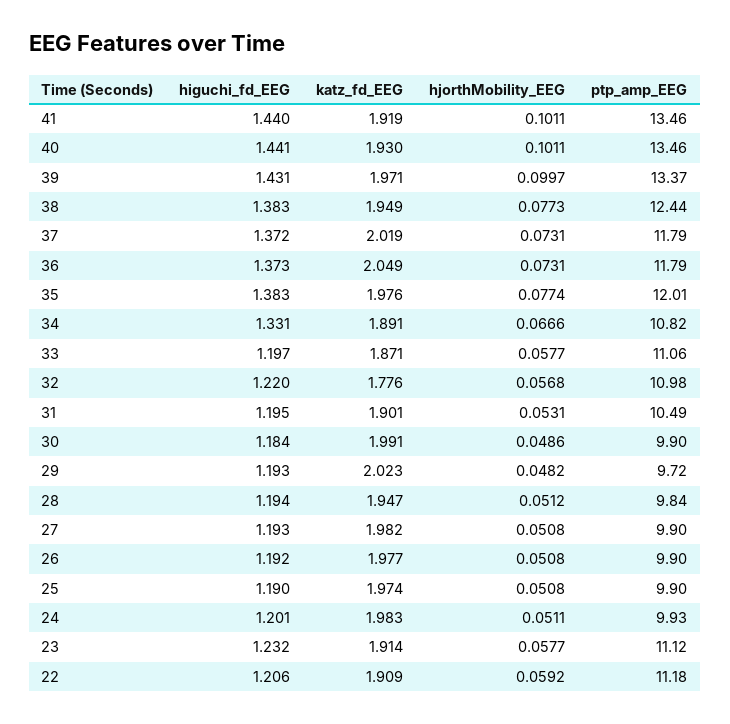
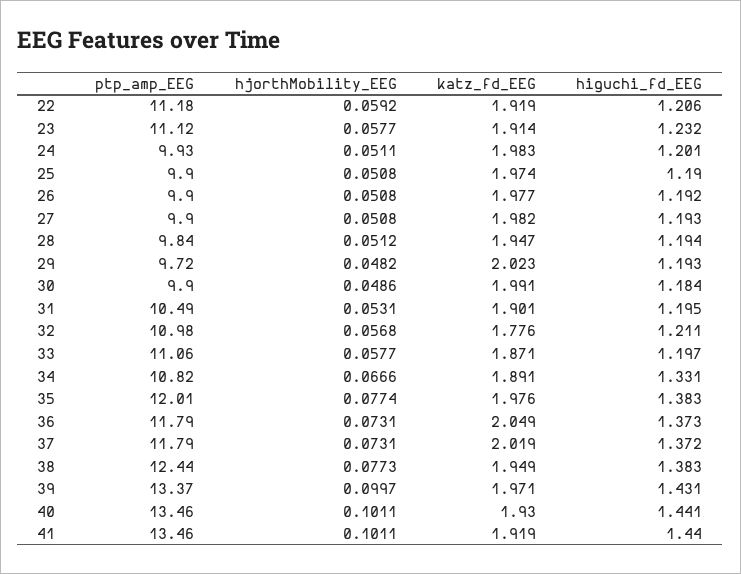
higuchi_fd_EEG, 32: 1.22 -> 1.211
katz_fd_EEG, 22: 1.909 -> 1.919

